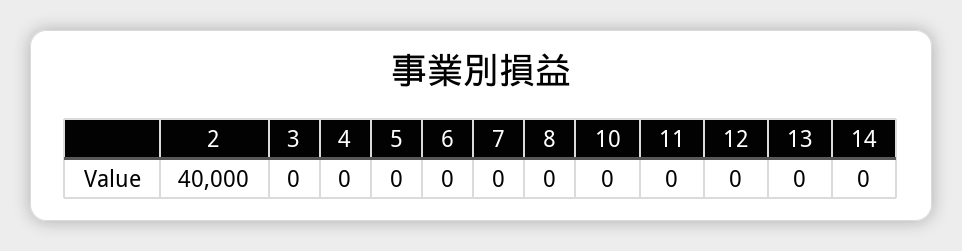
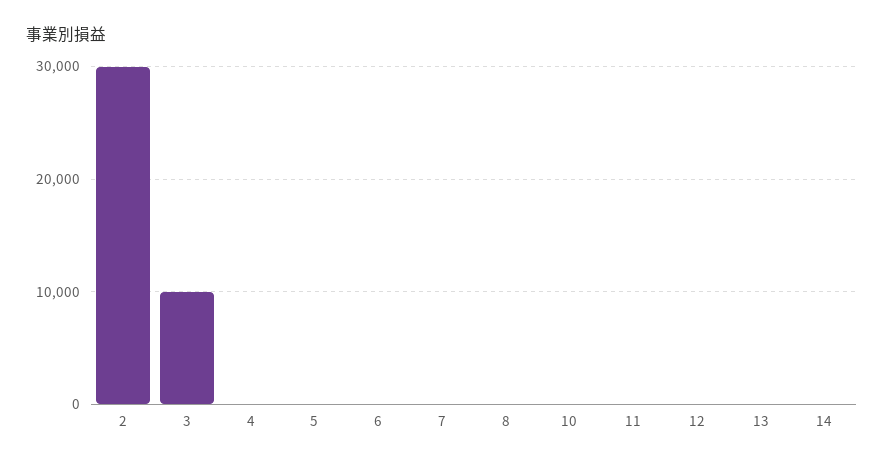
2: 40000 -> 30000
3: 0 -> 10000

